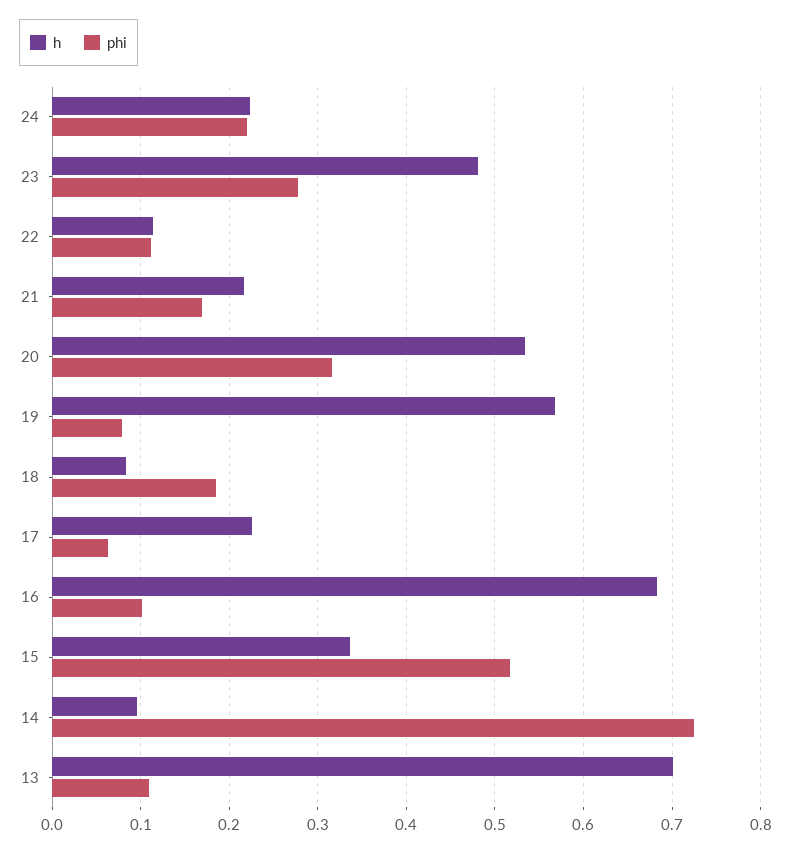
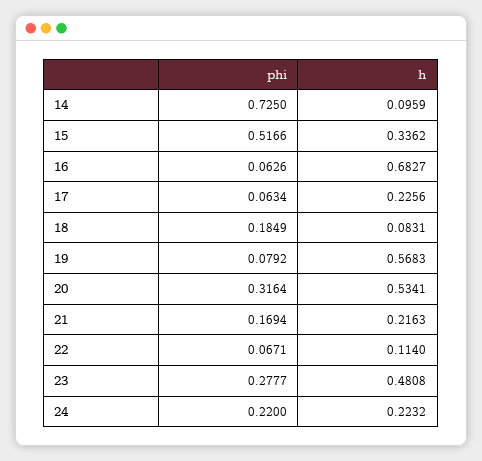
phi, 22: 0.11 -> 0.0671
phi, 16: 0.1 -> 0.0626
h, 13: 0.7 -> none
phi, 13: 0.11 -> none

